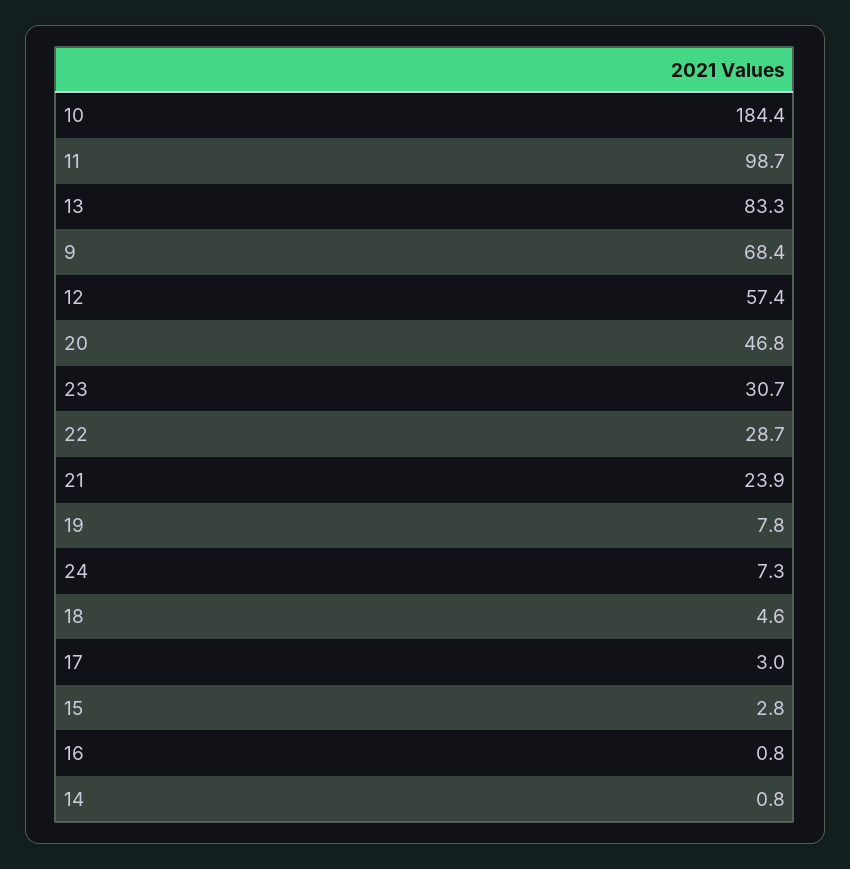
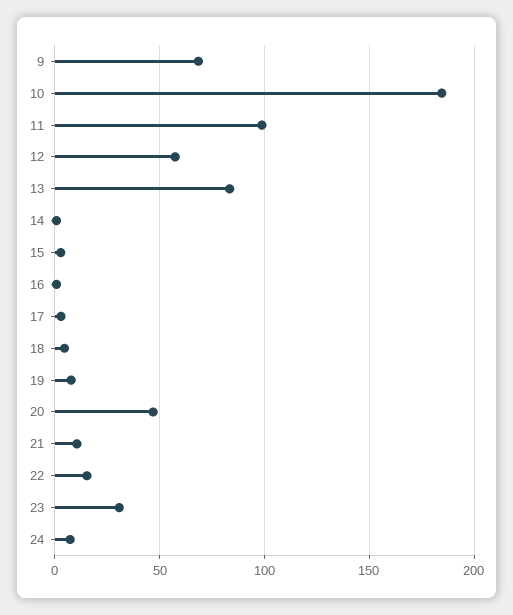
22: 28.7 -> 15
21: 23.9 -> 10

